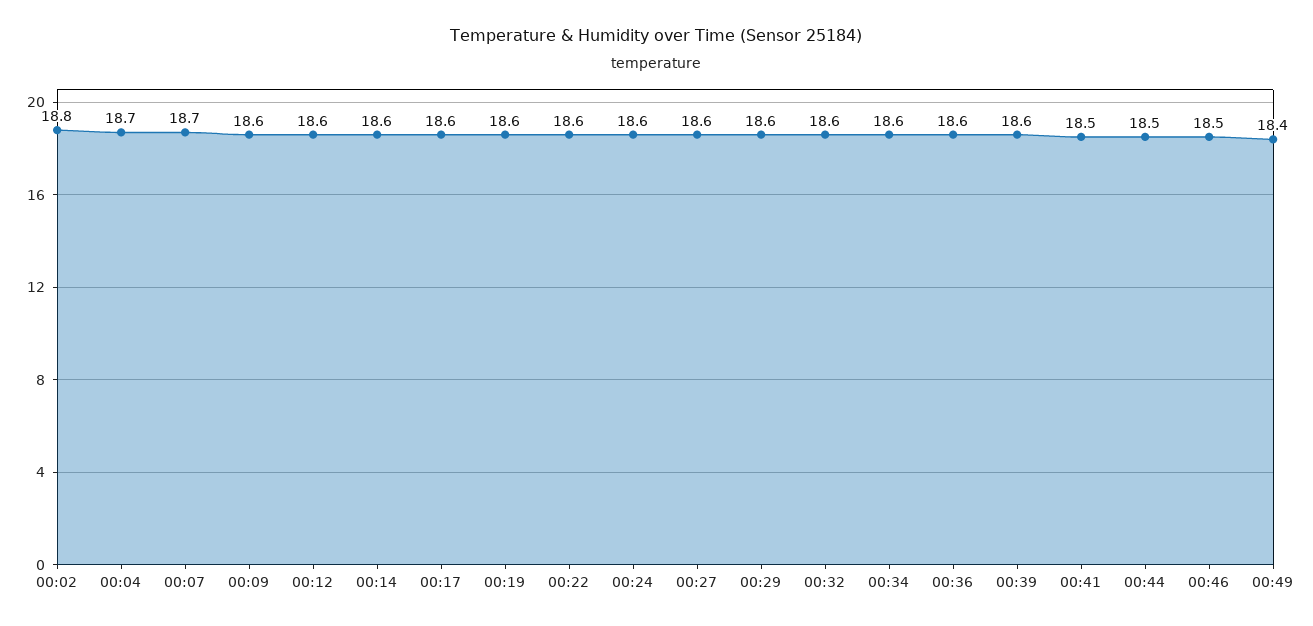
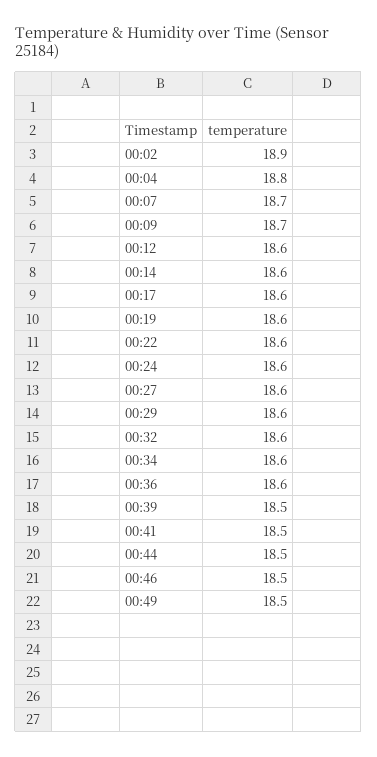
00:02: 18.8 -> 18.9
00:04: 18.7 -> 18.8
00:09: 18.6 -> 18.7
00:39: 18.6 -> 18.5
00:49: 18.4 -> 18.5

